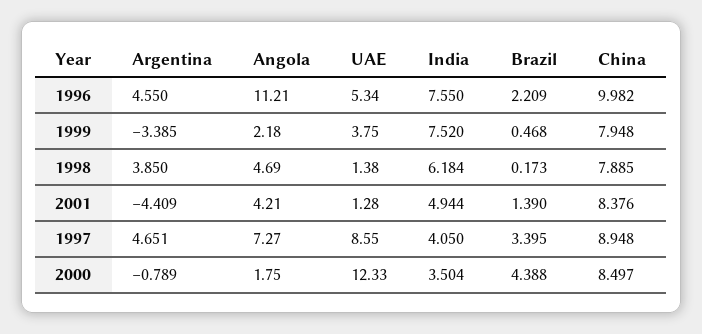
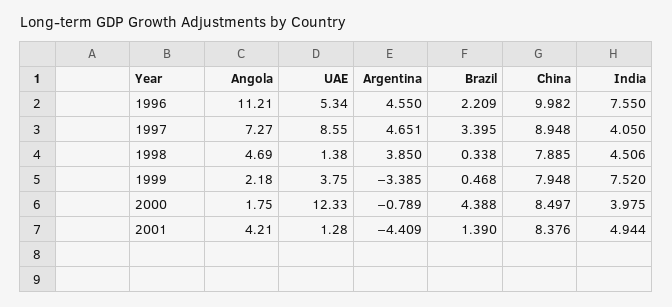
India, 1998: 6.184 -> 4.506
Brazil, 1998: 0.173 -> 0.338
India, 2000: 3.504 -> 3.975

